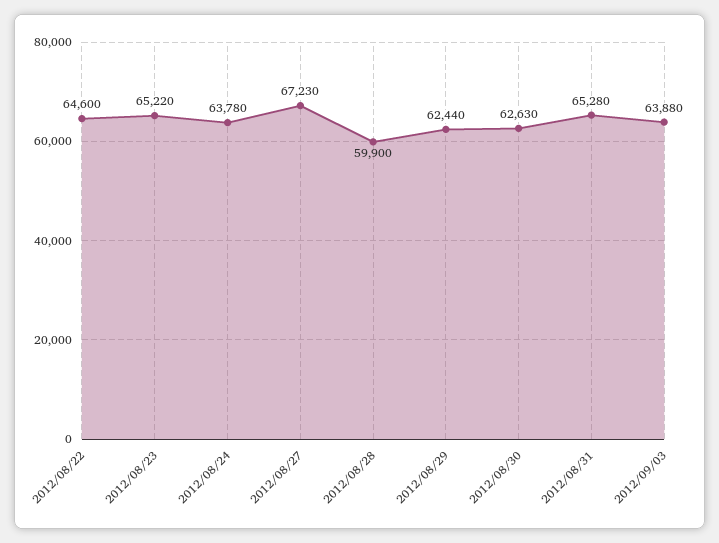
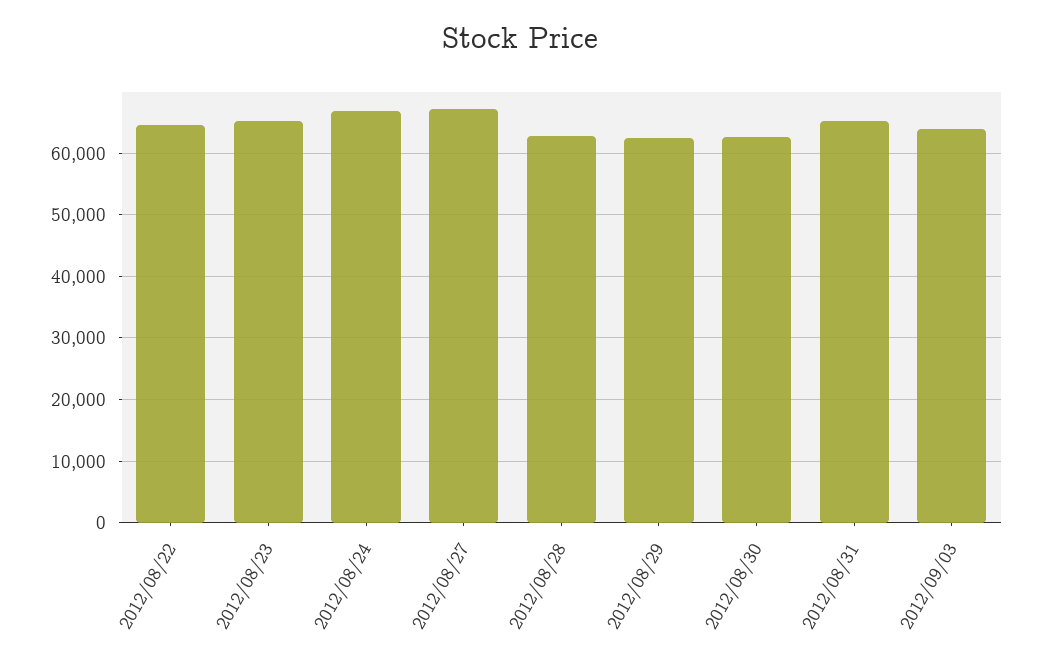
2012/08/24: 63780 -> 67000
2012/08/28: 59900 -> 63000

